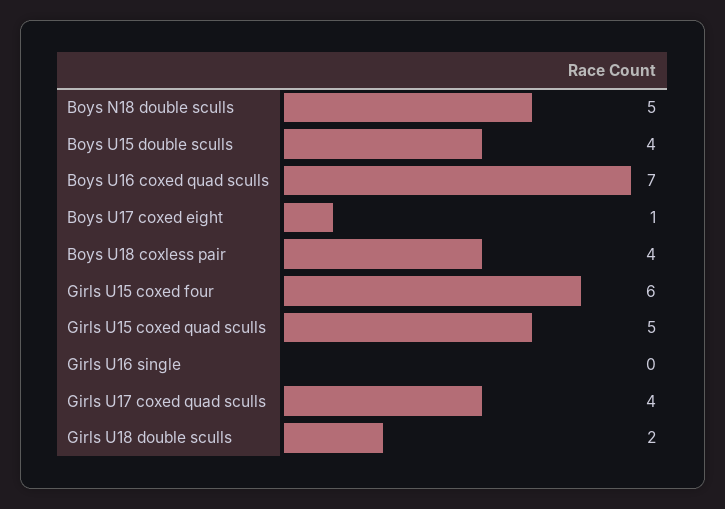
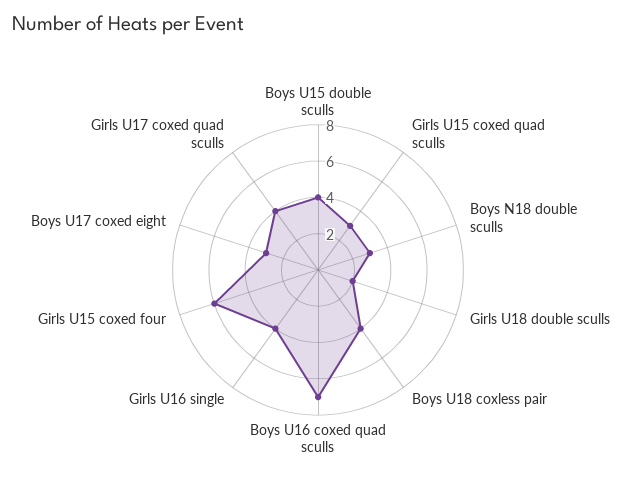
Boys N18 double sculls: 5 -> 3
Boys U17 coxed eight: 1 -> 3
Girls U15 coxed quad sculls: 5 -> 3
Girls U16 single: 0 -> 4

